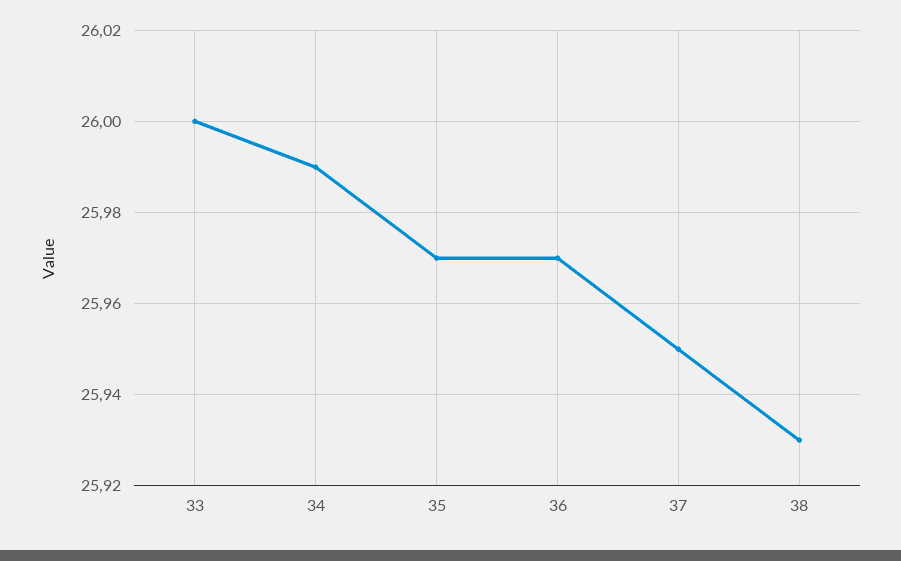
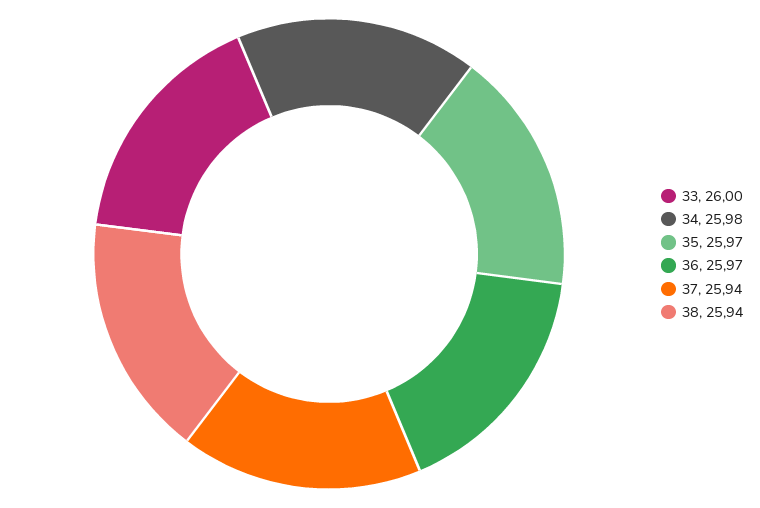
34: 25.99 -> 25.98
37: 25.95 -> 25.94
38: 25.93 -> 25.94

